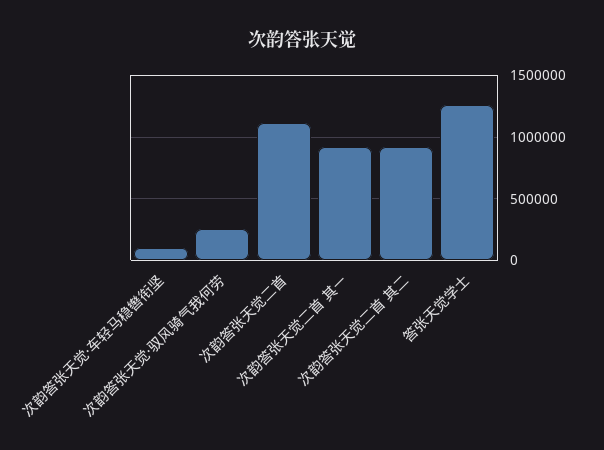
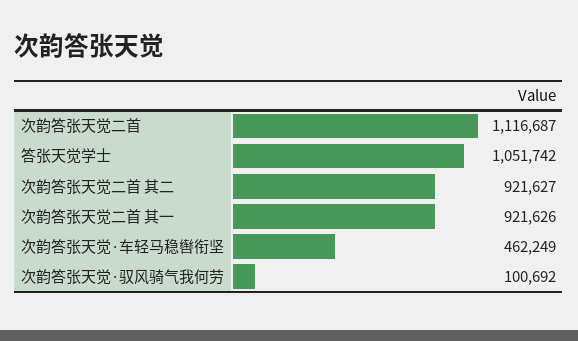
次韵答张天觉·车轻马稳辔衔坚: 100000 -> 462249
次韵答张天觉·驭风骑气我何劳: 250000 -> 100692
答张天觉学士: 1250000 -> 1051742

